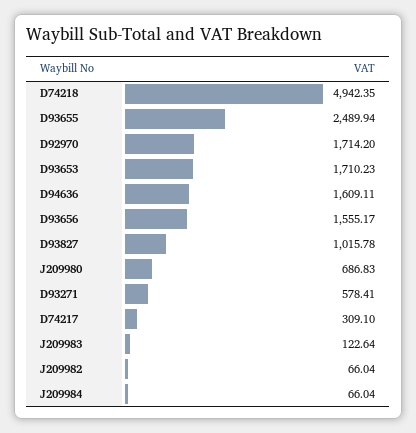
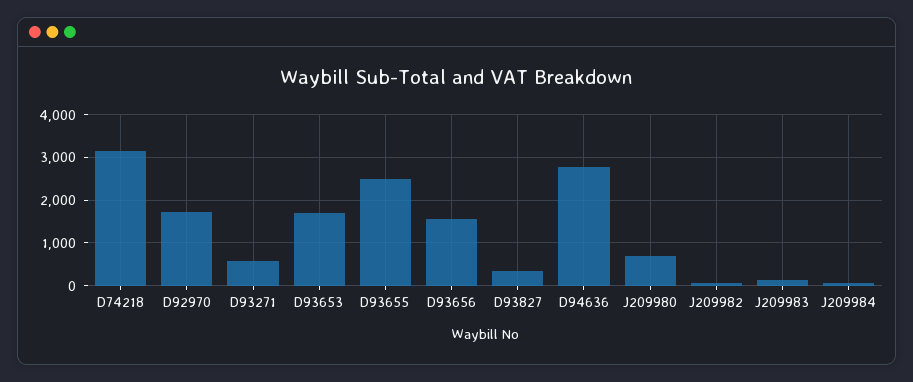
D74218: 4942.35 -> 3200
D94636: 1609.11 -> 2800
D93827: 1015.78 -> 400
D74217: 309.1 -> none

